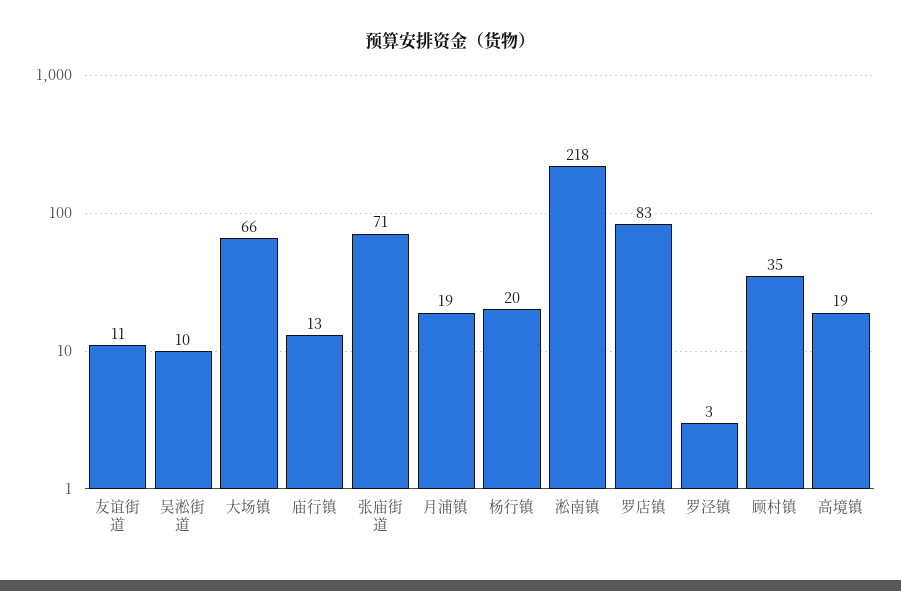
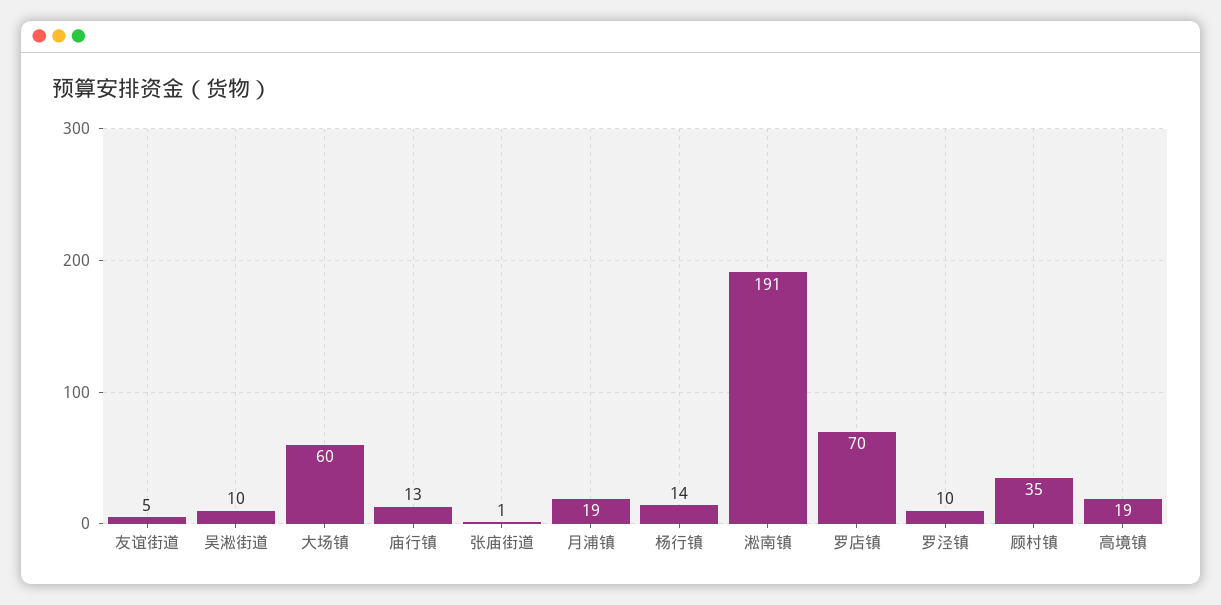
友谊街道: 11 -> 5
大场镇: 66 -> 60
张庙街道: 71 -> 1
杨行镇: 20 -> 14
淞南镇: 218 -> 191
罗店镇: 83 -> 70
罗泾镇: 3 -> 10

